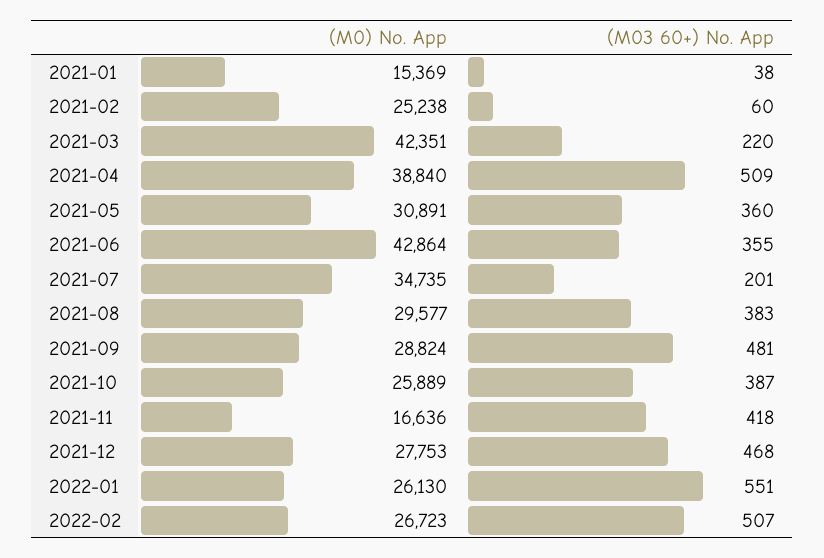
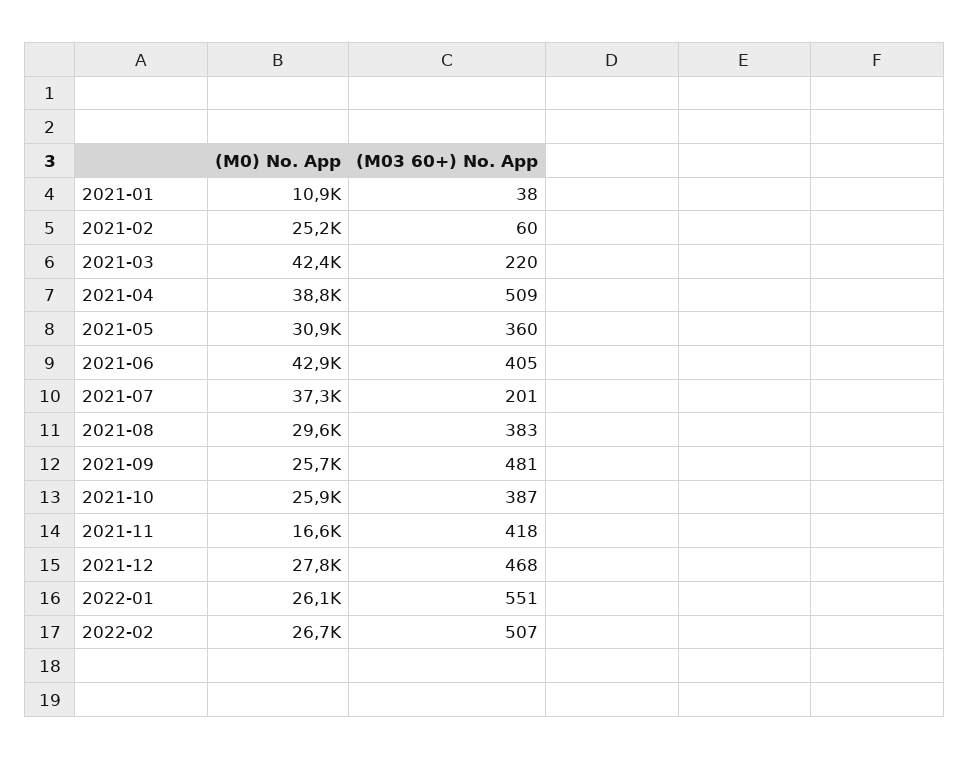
(M0) No. App, 2021-01: 15369 -> 10900
(M03 60+) No. App, 2021-06: 355 -> 405
(M0) No. App, 2021-07: 34735 -> 37300
(M0) No. App, 2021-09: 28824 -> 25700

